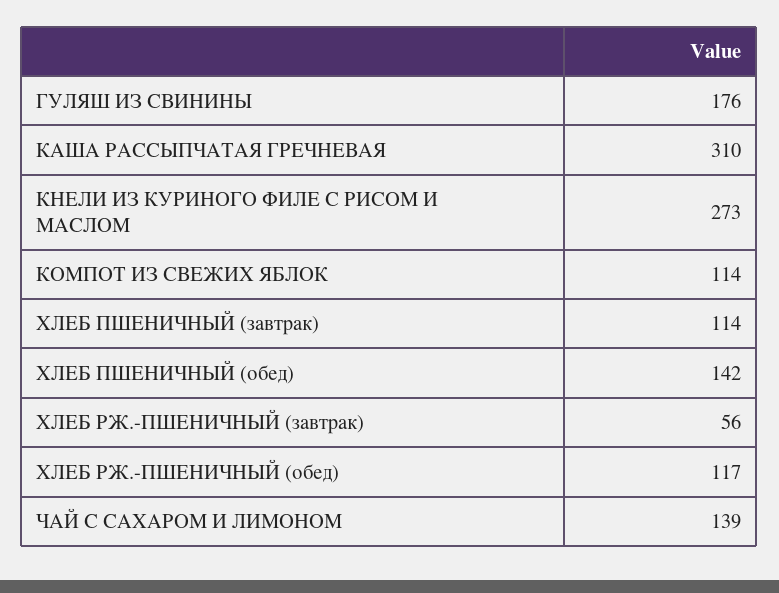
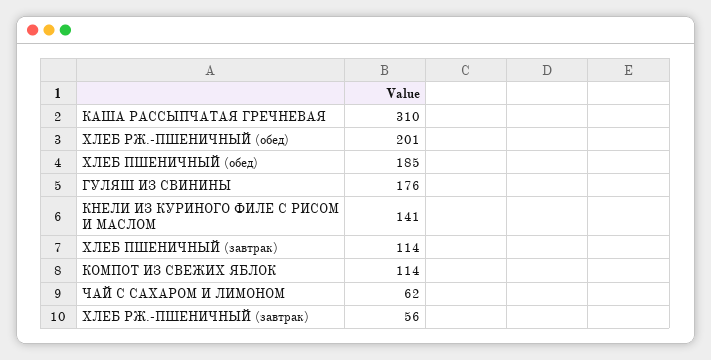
КНЕЛИ ИЗ КУРИНОГО ФИЛЕ С РИСОМ И МАСЛОМ: 273 -> 141
ХЛЕБ ПШЕНИЧНЫЙ (обед): 142 -> 185
ХЛЕБ РЖ.-ПШЕНИЧНЫЙ (обед): 117 -> 201
ЧАЙ С САХАРОМ И ЛИМОНОМ: 139 -> 62

